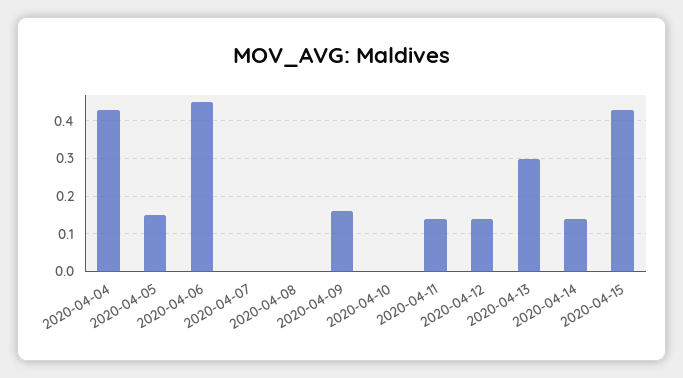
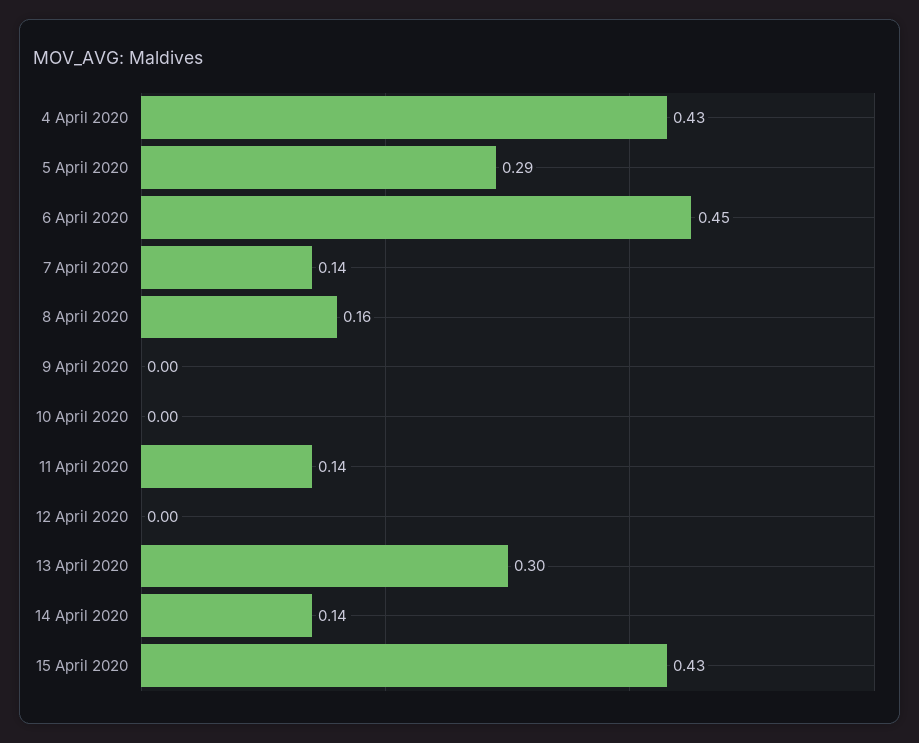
2020-04-05: 0.15 -> 0.29
2020-04-07: 0 -> 0.14
2020-04-08: 0 -> 0.16
2020-04-09: 0.15 -> 0
2020-04-12: 0.15 -> 0

